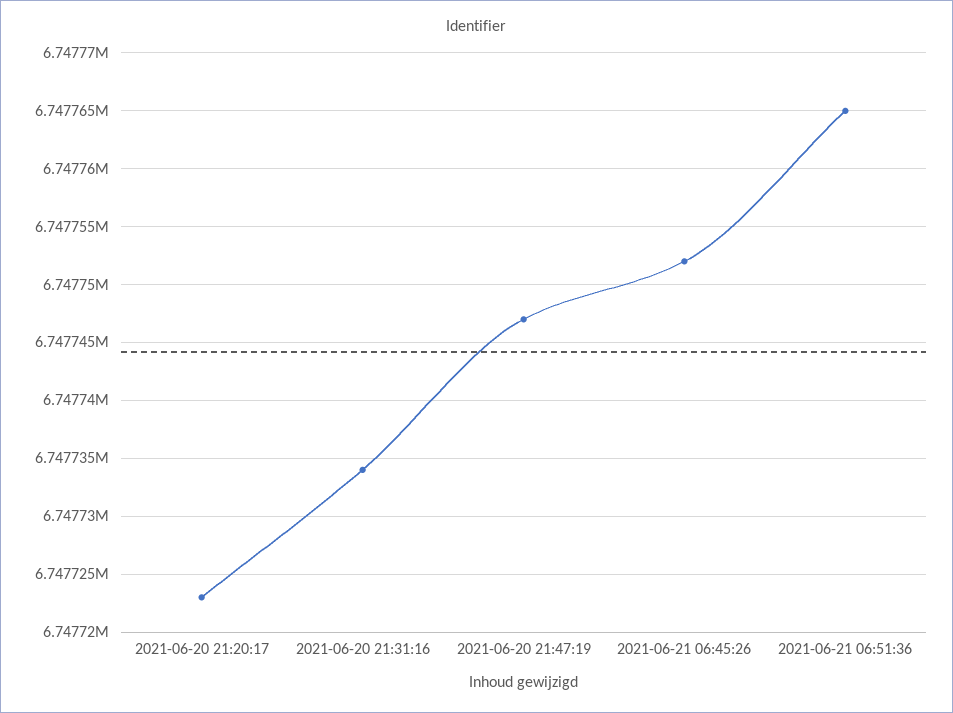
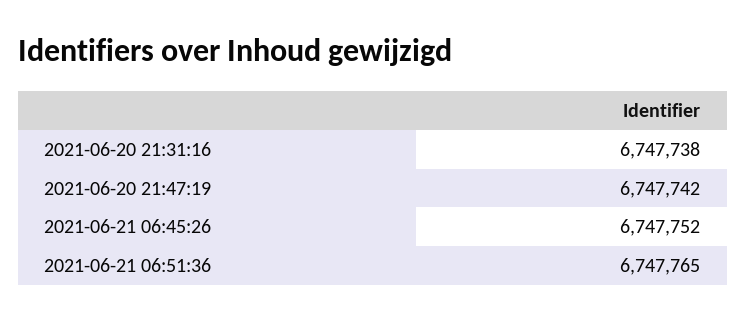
2021-06-20 21:20:17: 6747723 -> none
2021-06-20 21:31:16: 6747734 -> 6747738
2021-06-20 21:47:19: 6747747 -> 6747742

